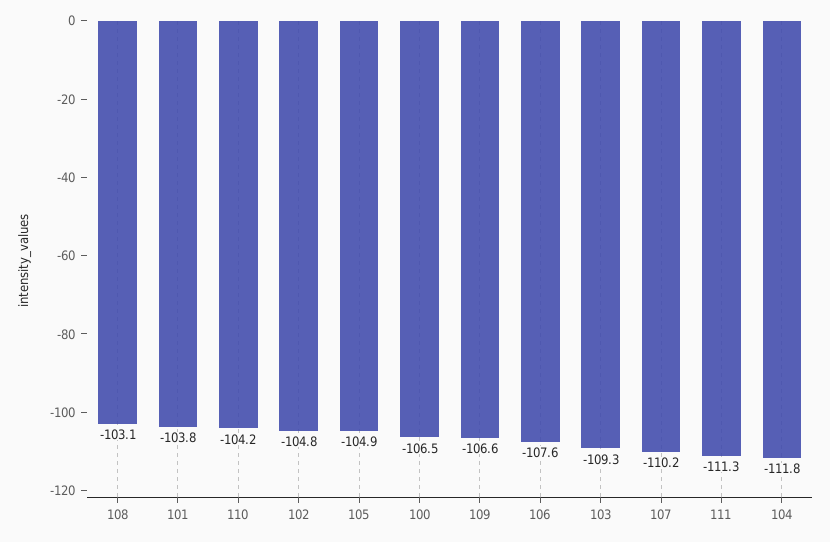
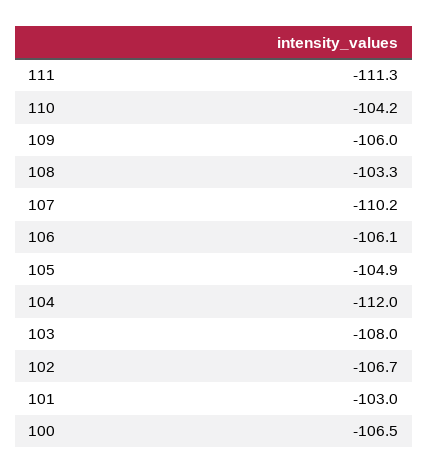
108: -103.1 -> -103.3
101: -103.8 -> -103
102: -104.8 -> -106.7
109: -106.6 -> -106
106: -107.6 -> -106.1
103: -109.3 -> -108
104: -111.8 -> -112

